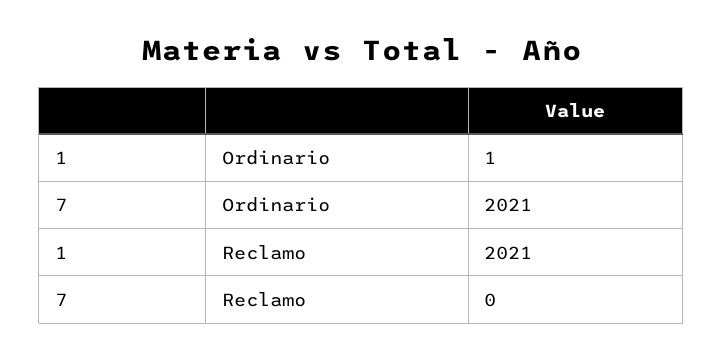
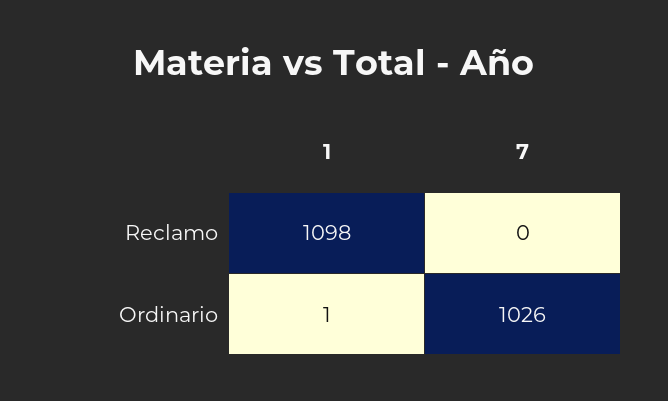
7, Ordinario: 2021 -> 1026
1, Reclamo: 2021 -> 1098

